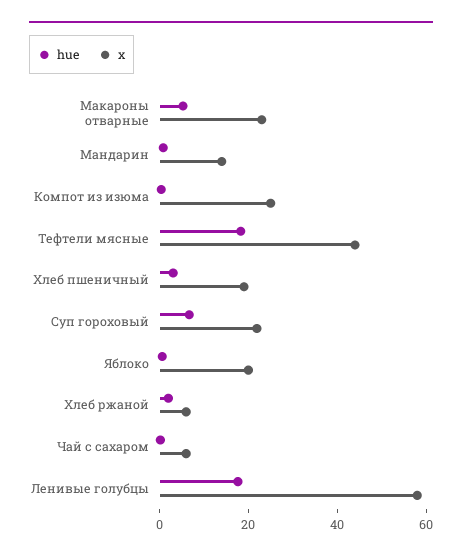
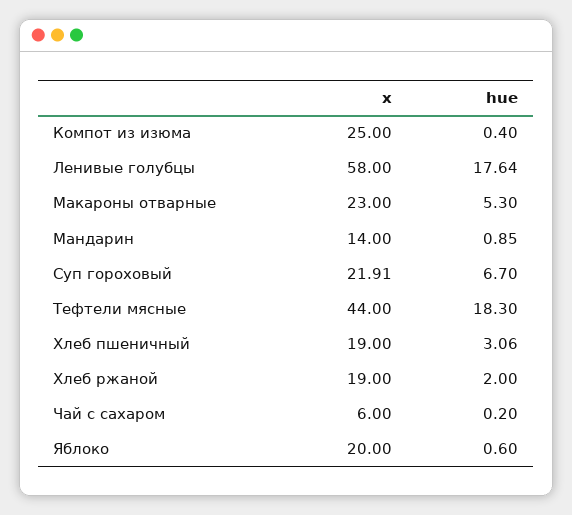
x, Хлеб ржаной: 5 -> 19

